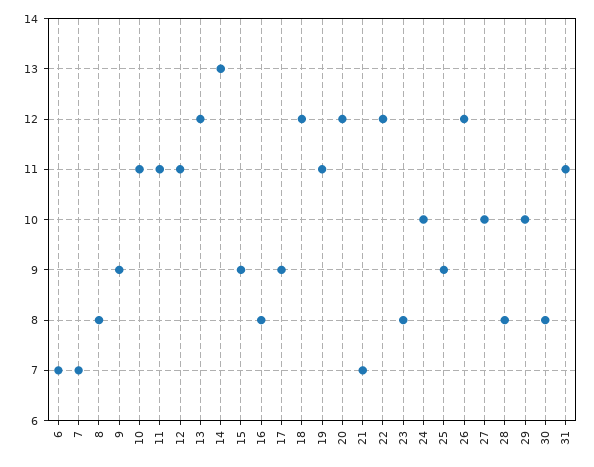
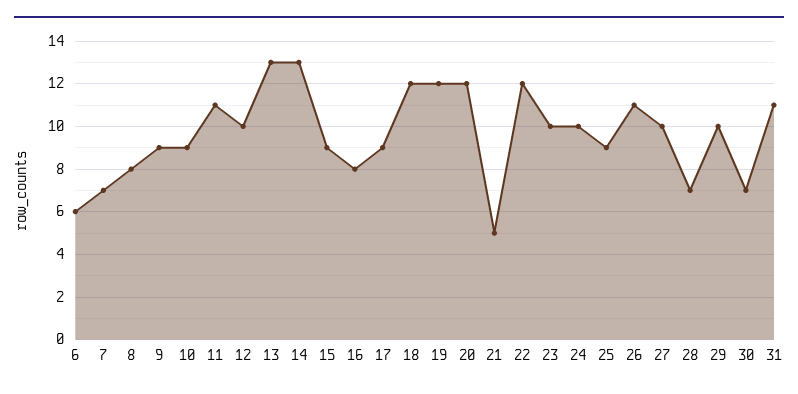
6: 7 -> 6
10: 11 -> 9
12: 11 -> 10
13: 12 -> 13
19: 11 -> 12
21: 7 -> 5
23: 8 -> 10
26: 12 -> 11
28: 8 -> 7
30: 8 -> 7

